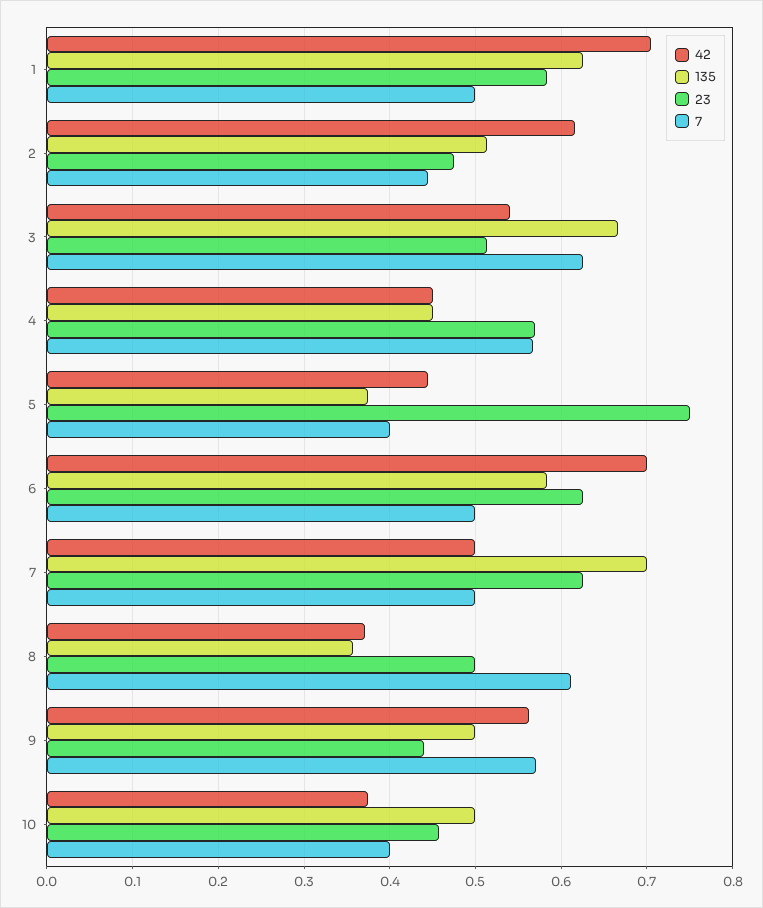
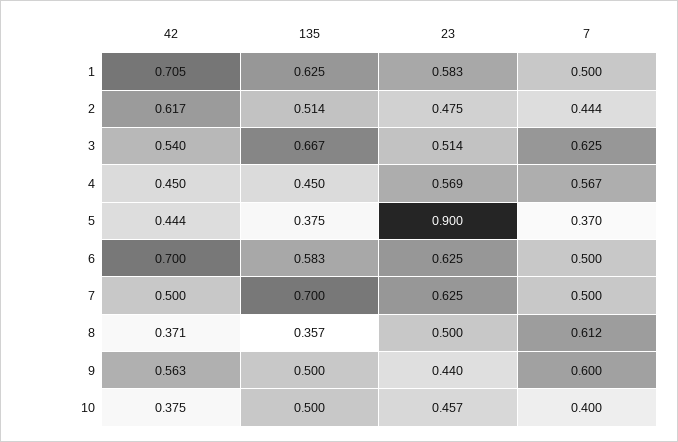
23, 5: 0.75 -> 0.9
7, 5: 0.4 -> 0.37
7, 9: 0.57 -> 0.6

